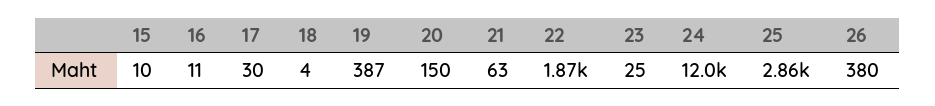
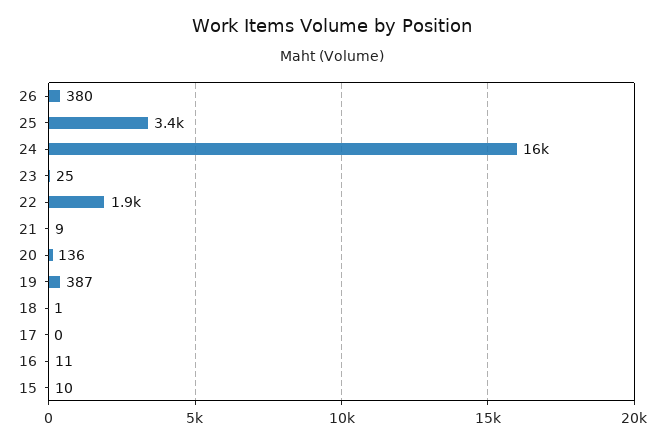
17: 30 -> 0
18: 4 -> 1
20: 150 -> 136
21: 63 -> 9
24: 12000 -> 16000
25: 2860 -> 3400

